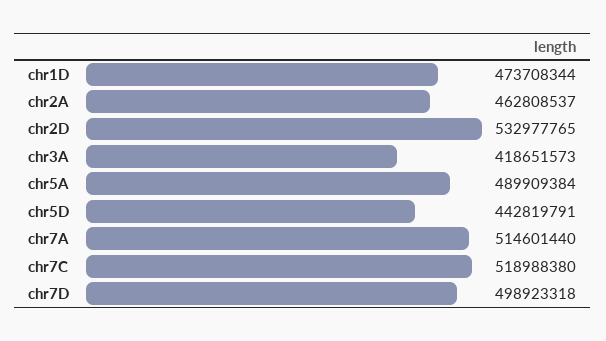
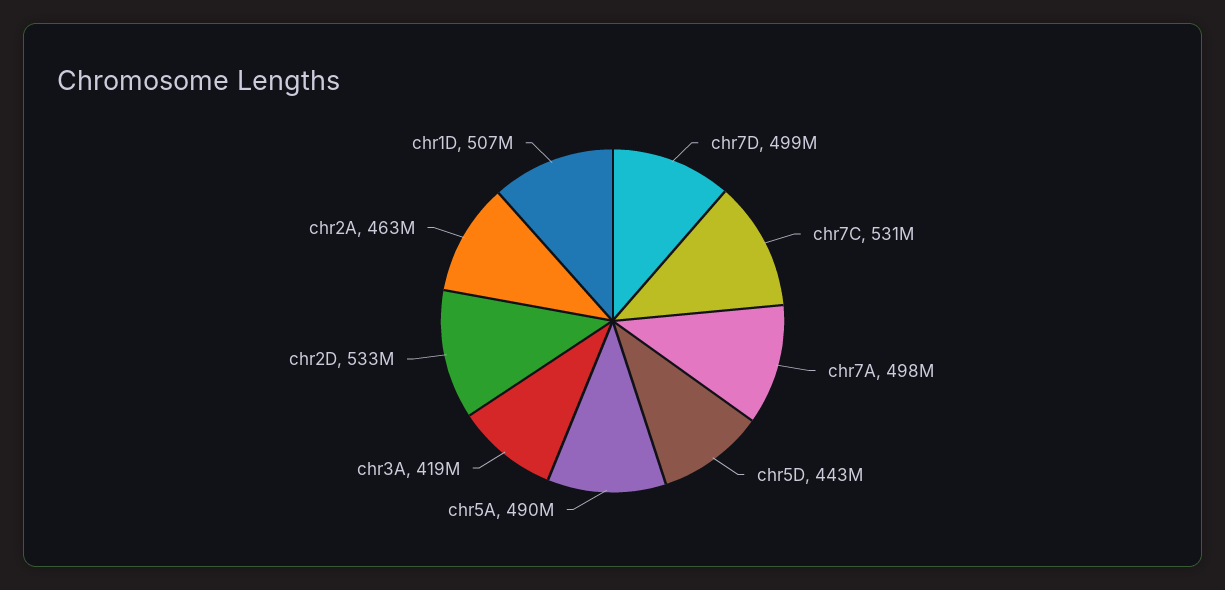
chr1D: 473708344 -> 507000000
chr7A: 514601440 -> 498000000
chr7C: 518988380 -> 531000000

